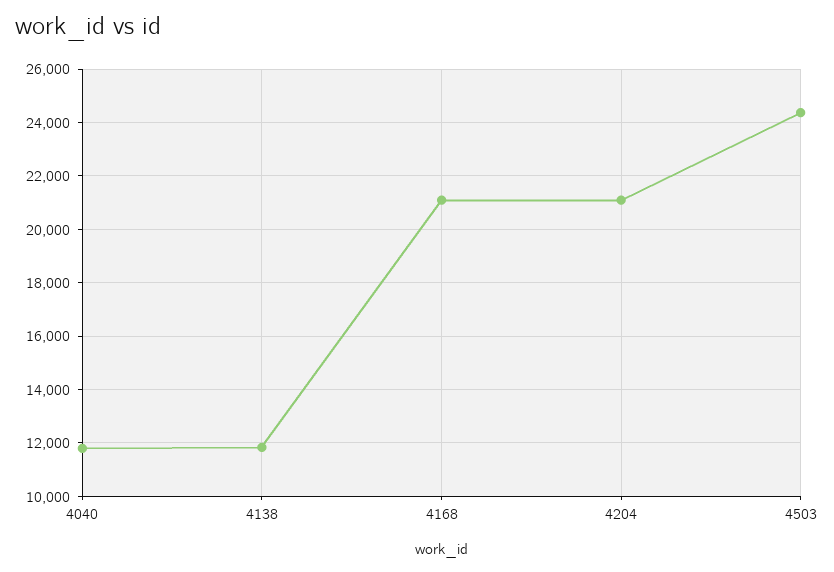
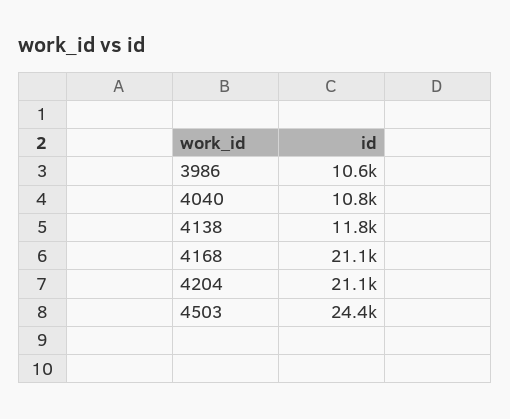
4040: 11750 -> 10800
3986: none -> 10600

